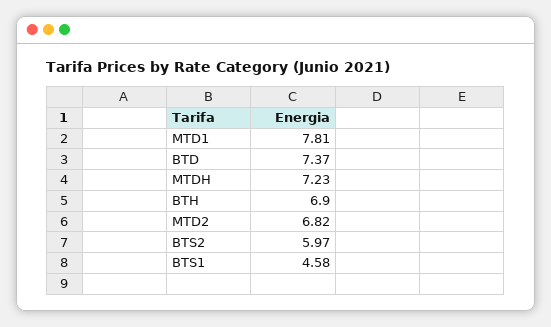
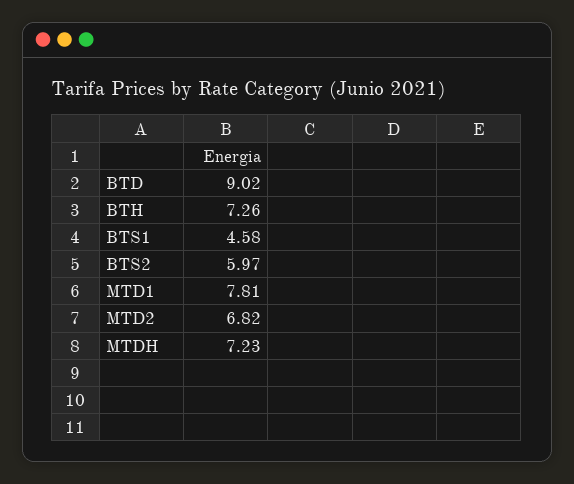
BTD: 7.37 -> 9.02
BTH: 6.9 -> 7.26

